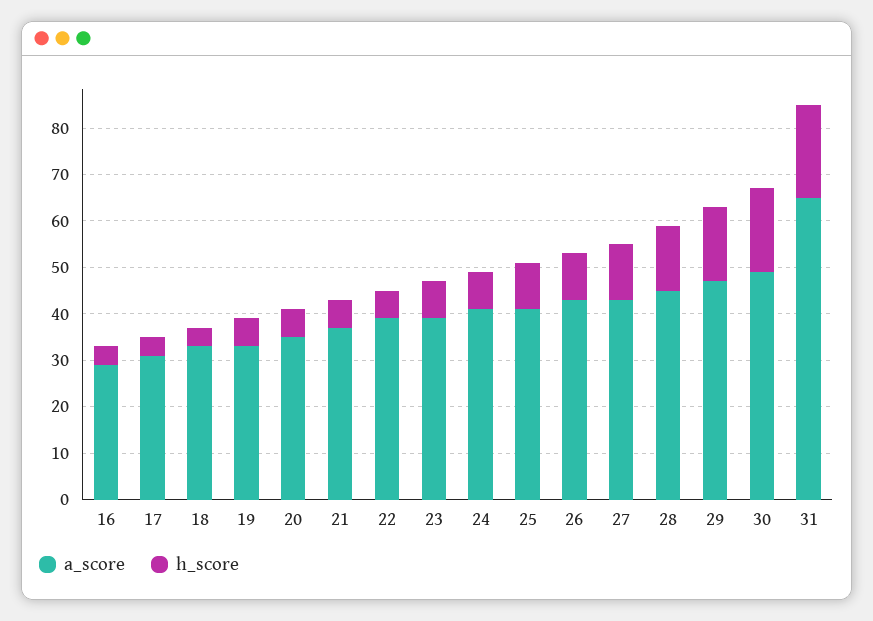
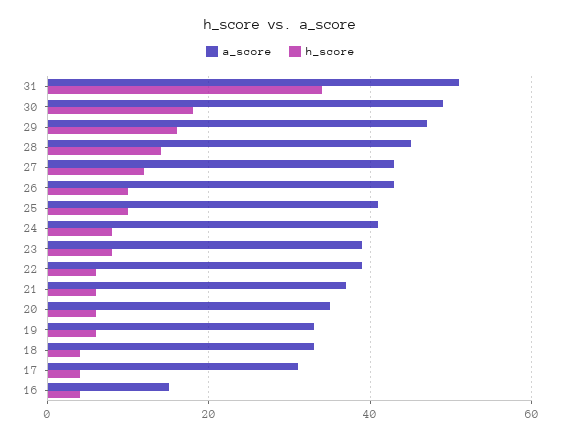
a_score, 16: 30 -> 15
a_score, 31: 65 -> 50
h_score, 31: 20 -> 35

